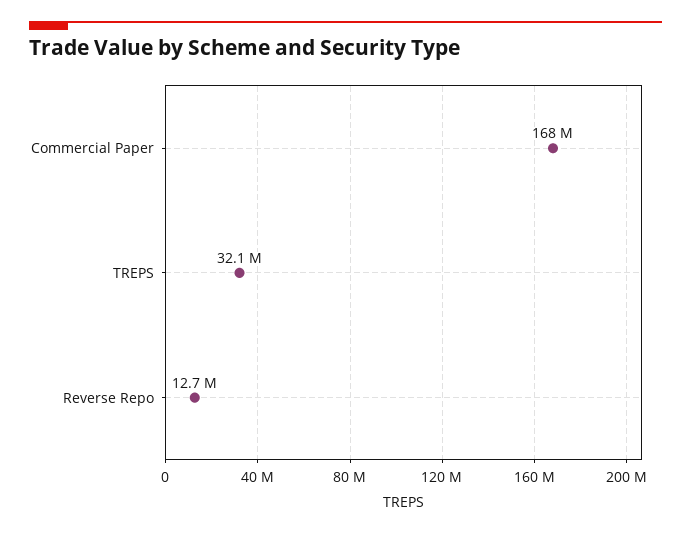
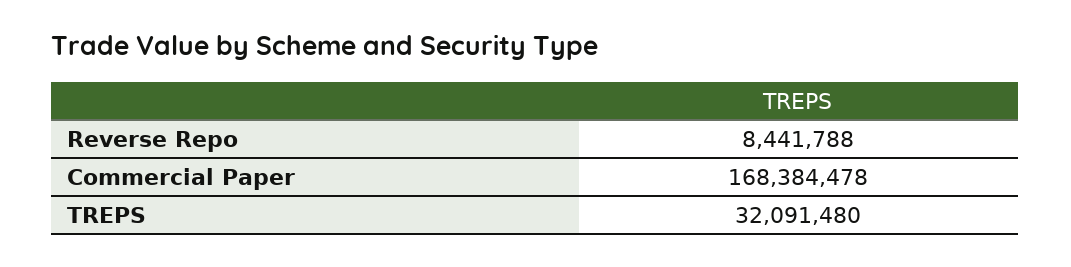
Reverse Repo: 12700000 -> 8441788

